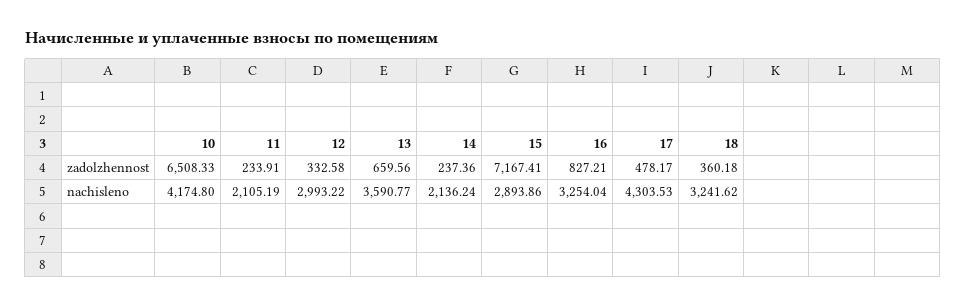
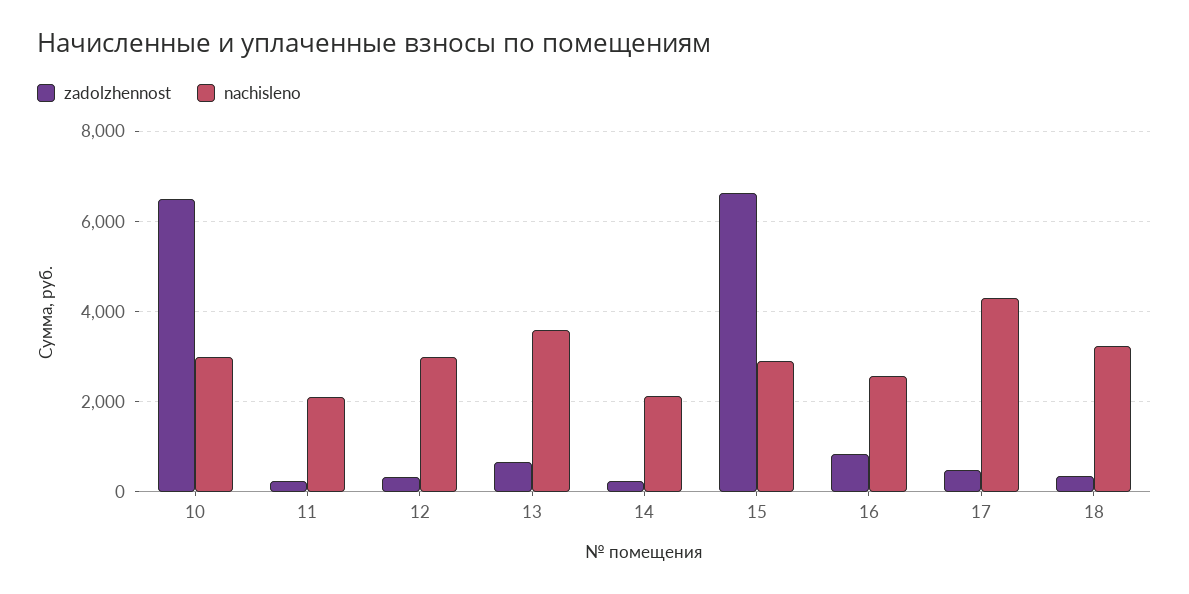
zadolzhennost, 15: 7167.41 -> 6600
nachisleno, 10: 4174.8 -> 3000
nachisleno, 16: 3254.04 -> 2600

